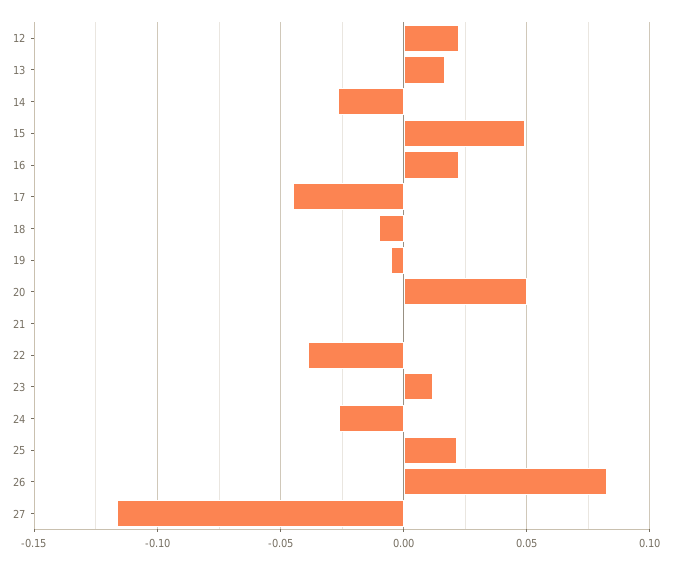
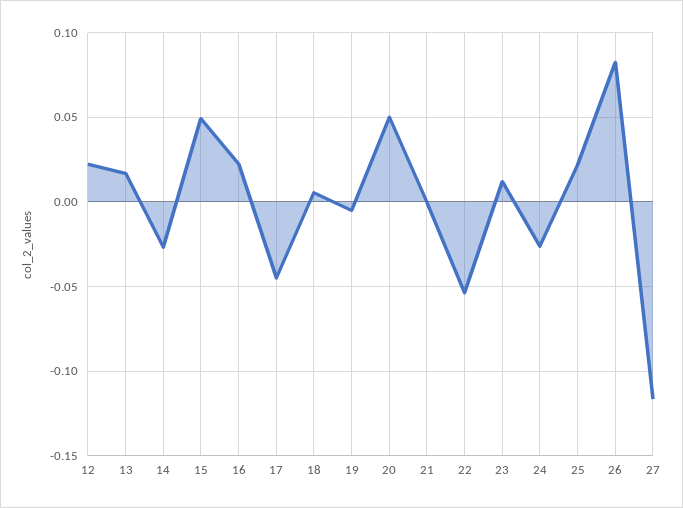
18: -0.01 -> 0.005
22: -0.04 -> -0.055

